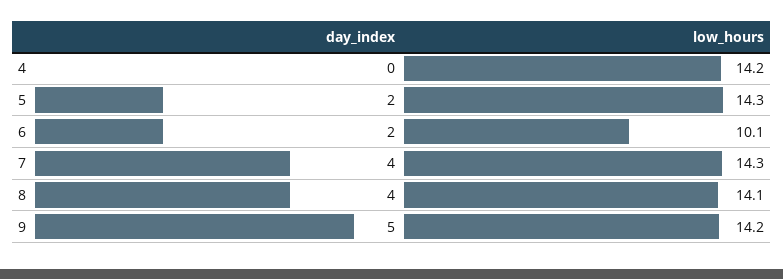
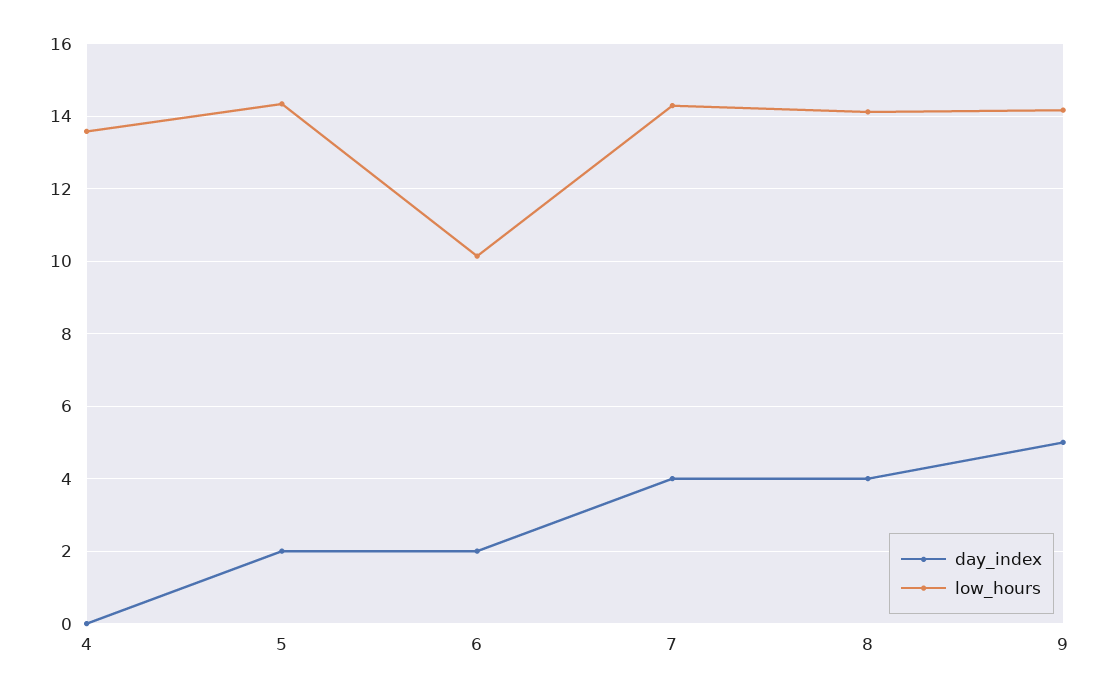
low_hours, 4: 14.2 -> 13.6

